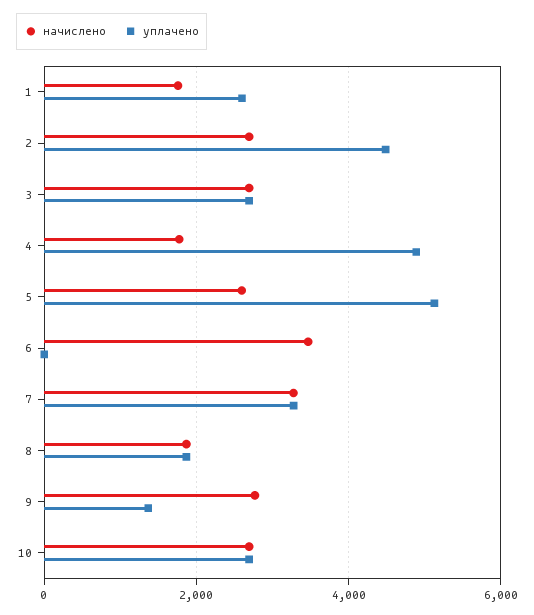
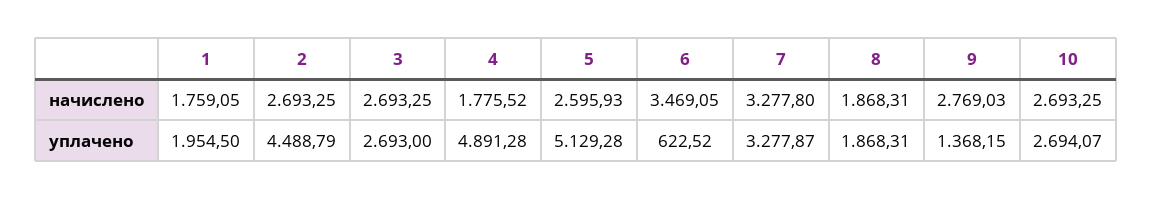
уплачено, 1: 2600 -> 1954.5
уплачено, 6: 0 -> 622.52

